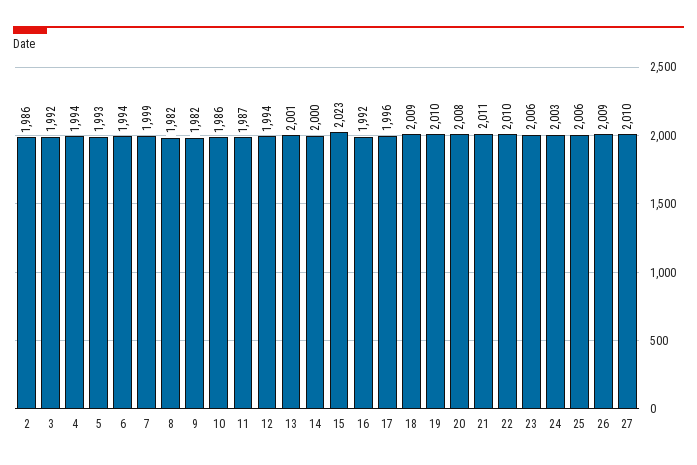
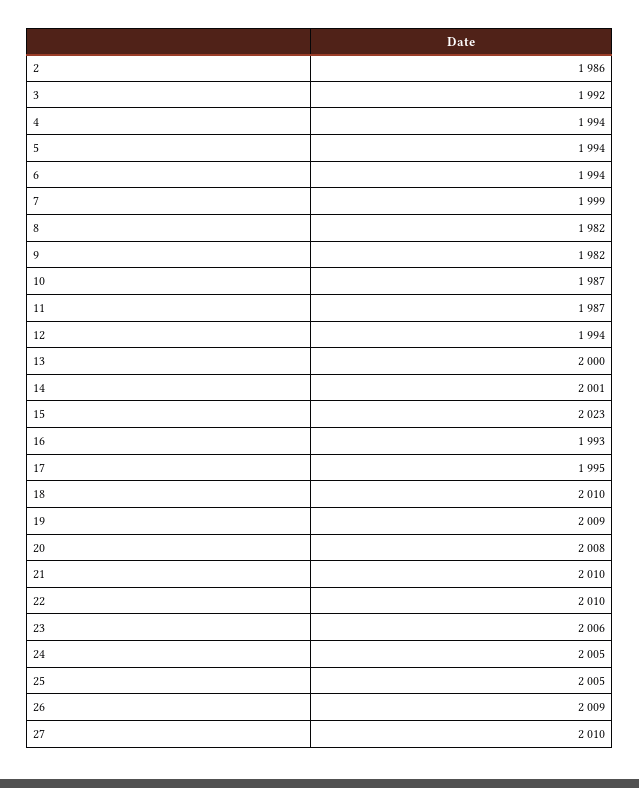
5: 1993 -> 1994
10: 1986 -> 1987
13: 2001 -> 2000
14: 2000 -> 2001
16: 1992 -> 1993
17: 1996 -> 1995
18: 2009 -> 2010
19: 2010 -> 2009
21: 2011 -> 2010
24: 2003 -> 2005
25: 2006 -> 2005

